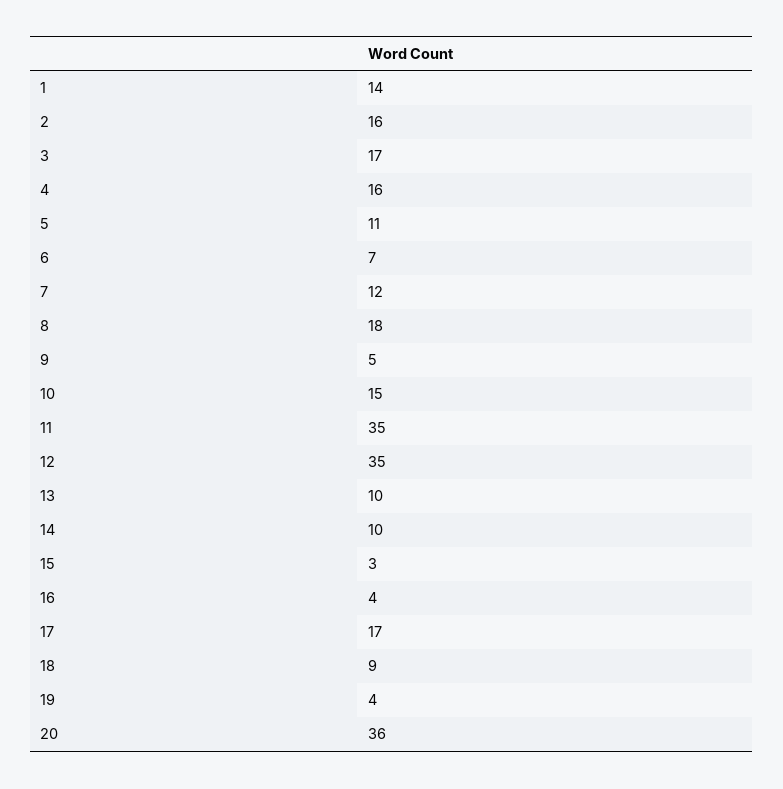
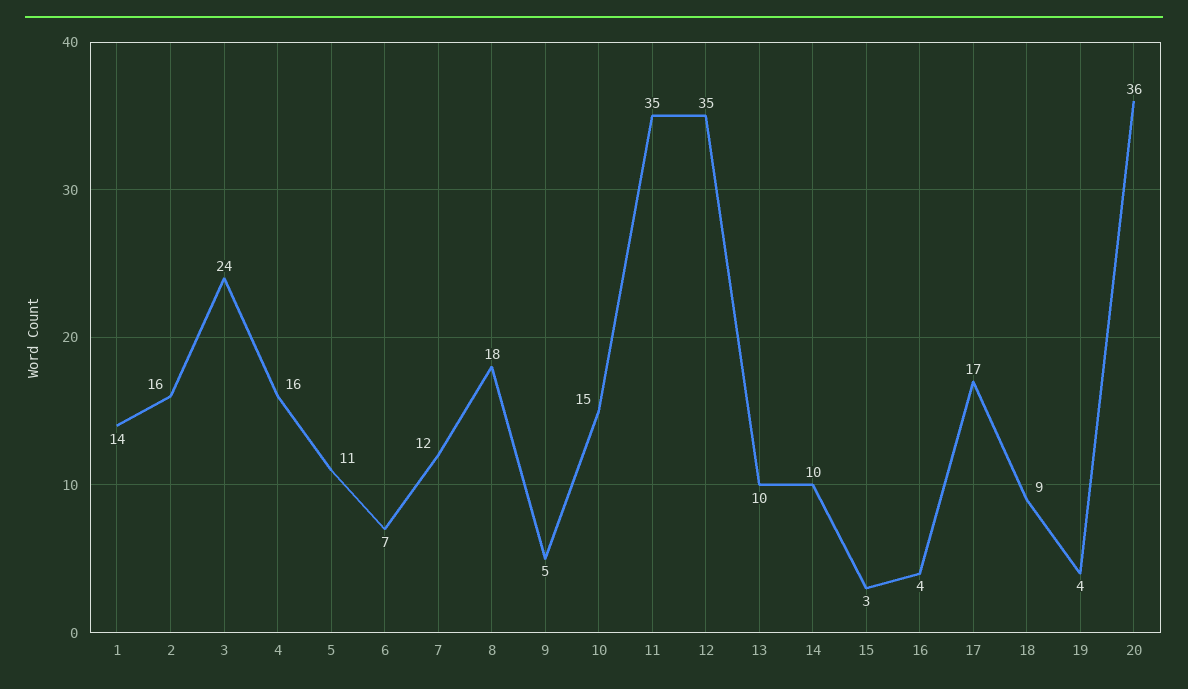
3: 17 -> 24

